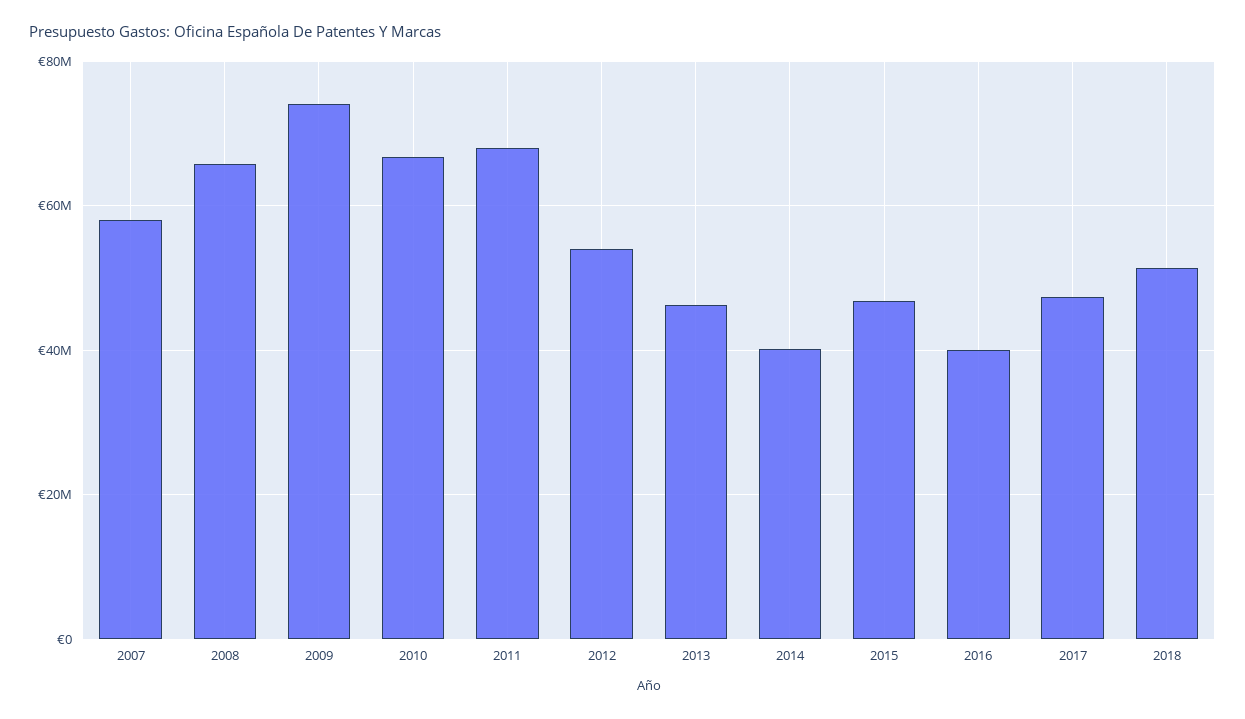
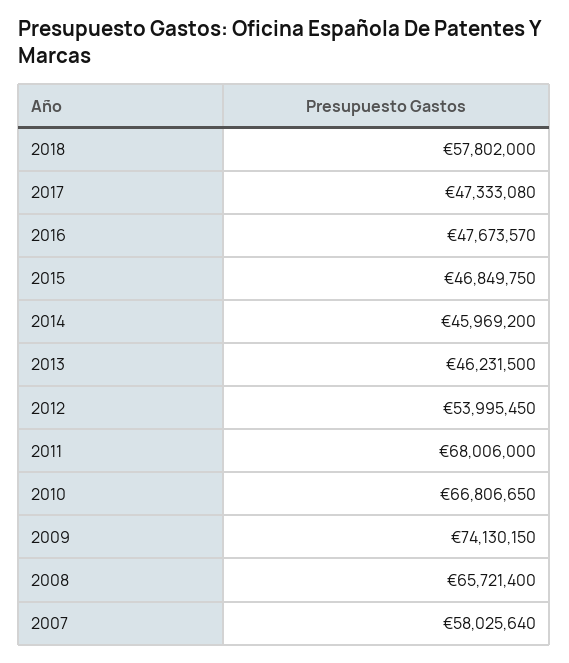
2014: 40000000 -> 45969200
2016: 40000000 -> 47673570
2018: 52000000 -> 57802000

